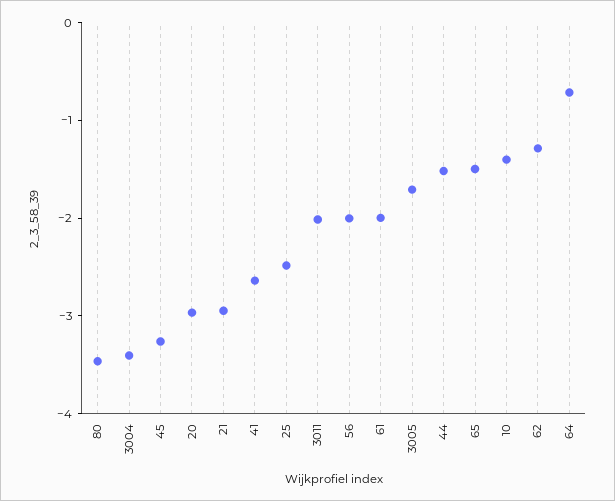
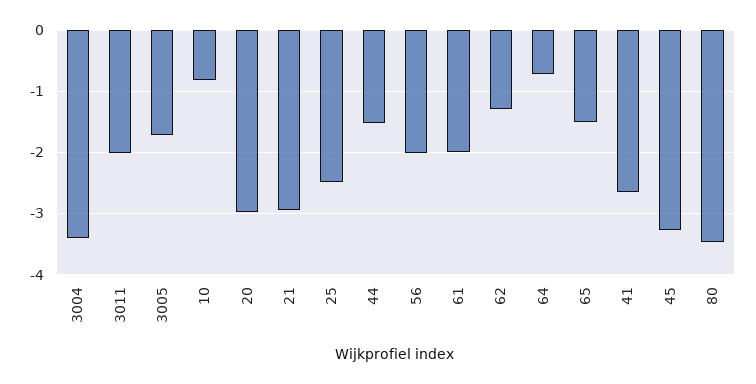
10: -1.4 -> -0.8

